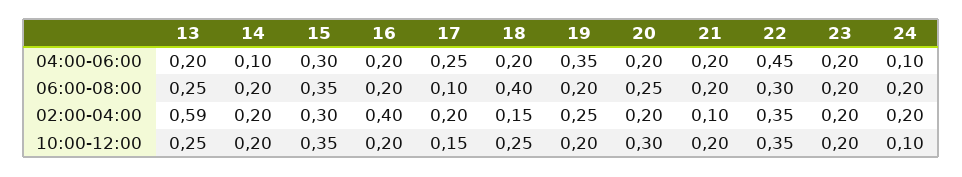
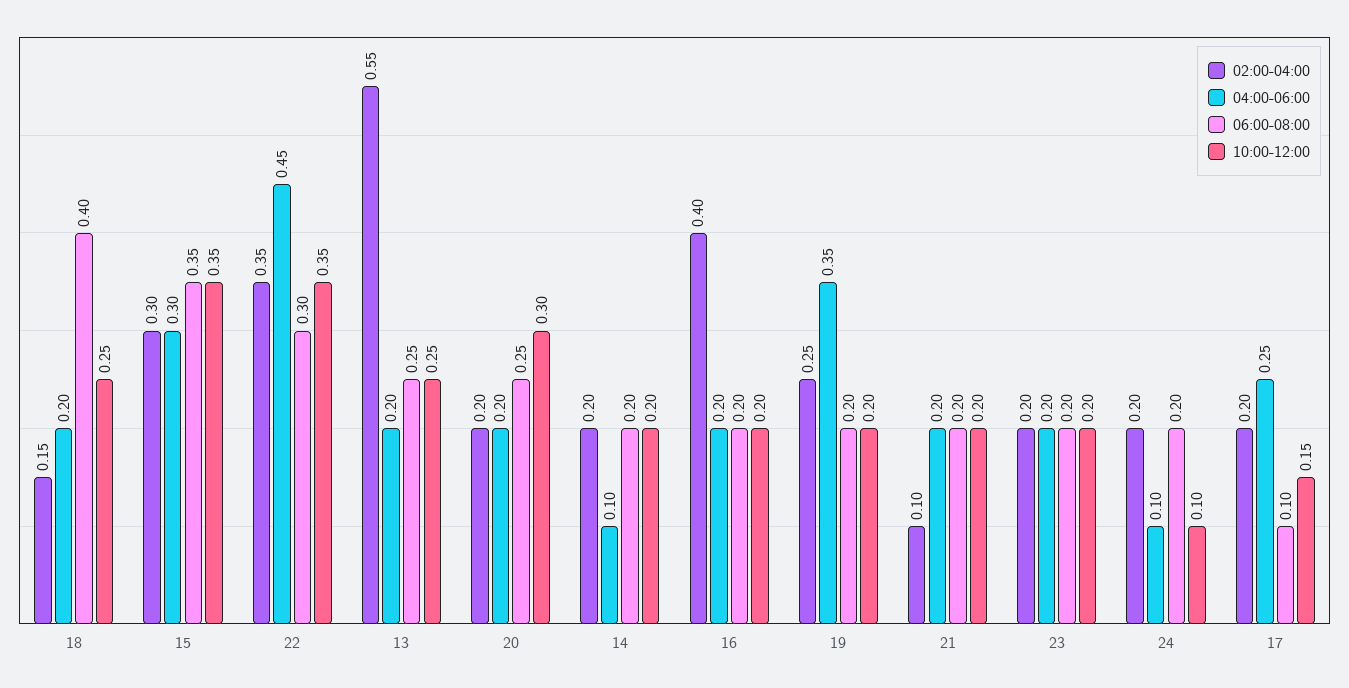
02:00-04:00, 13: 0.59 -> 0.55

